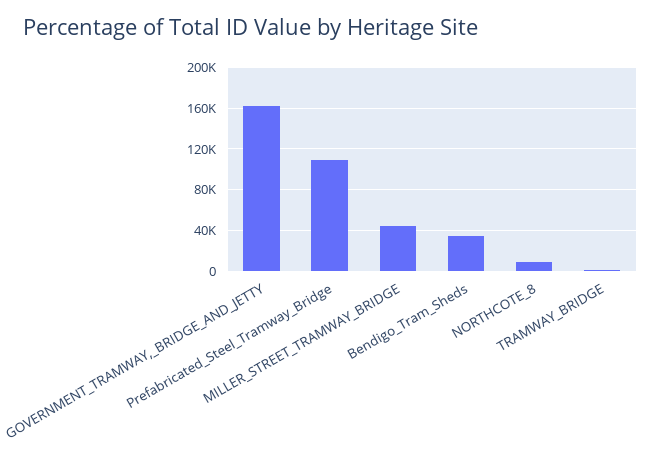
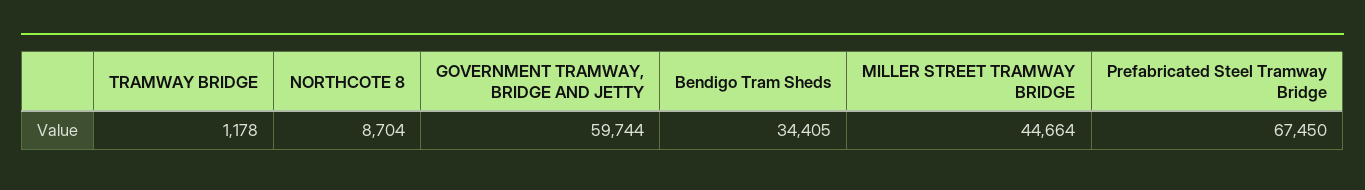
GOVERNMENT_TRAMWAY,_BRIDGE_AND_JETTY: 160000 -> 59744
Prefabricated_Steel_Tramway_Bridge: 110000 -> 67450

